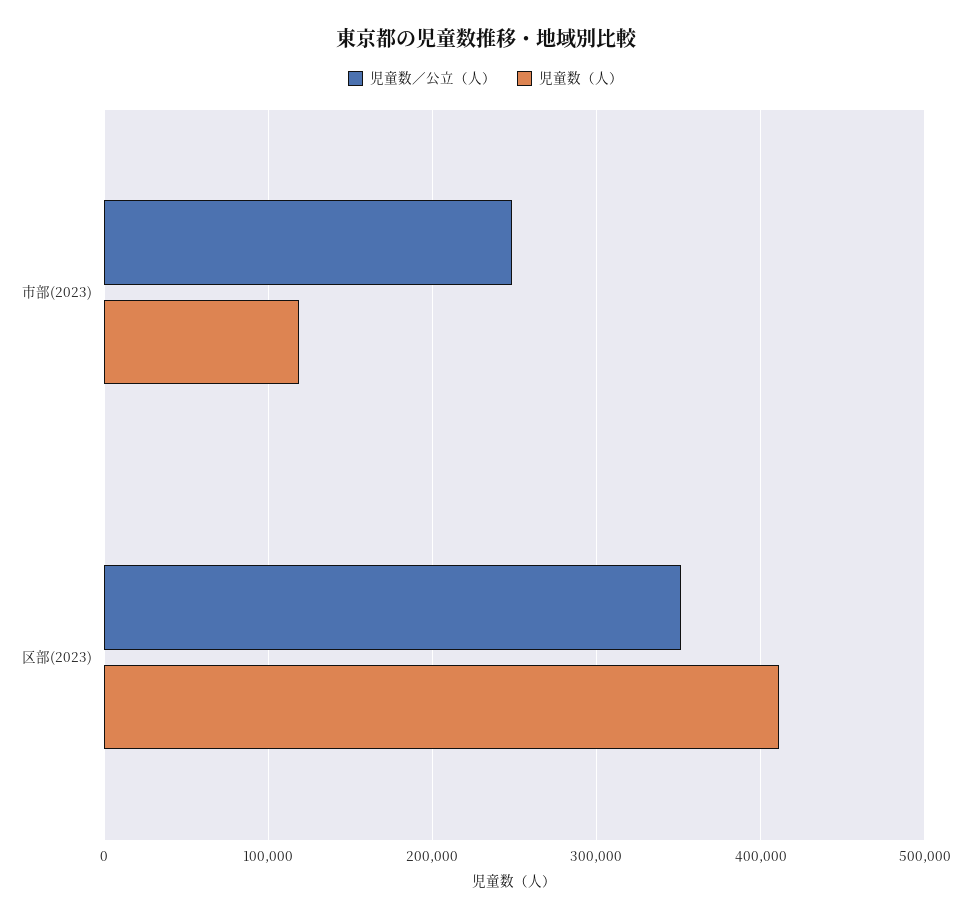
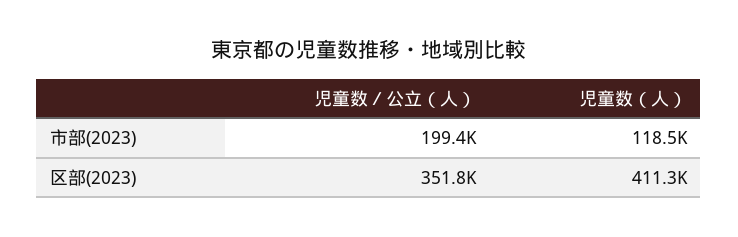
児童数／公立（人）, 市部(2023): 250000 -> 199400

